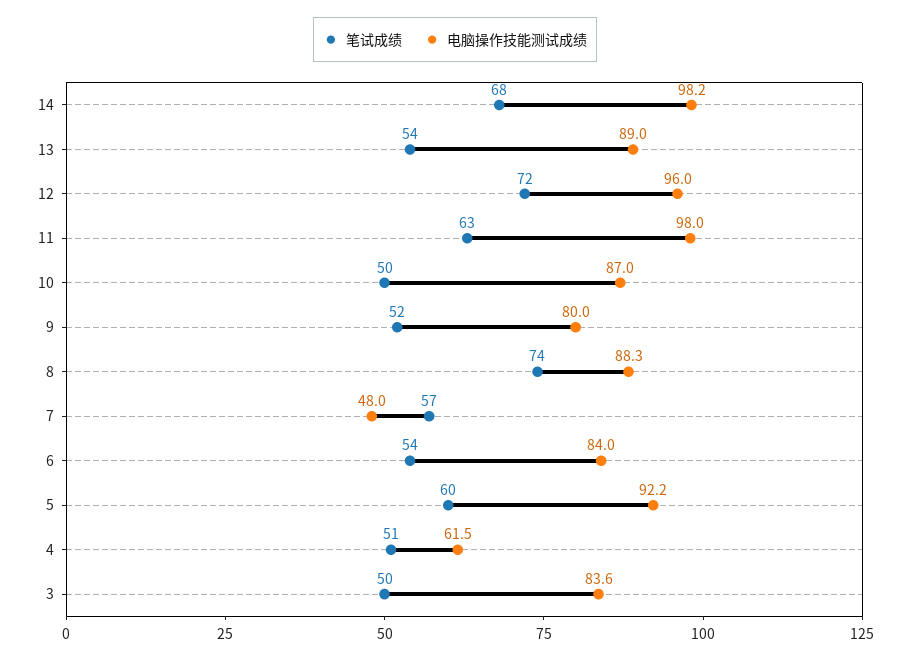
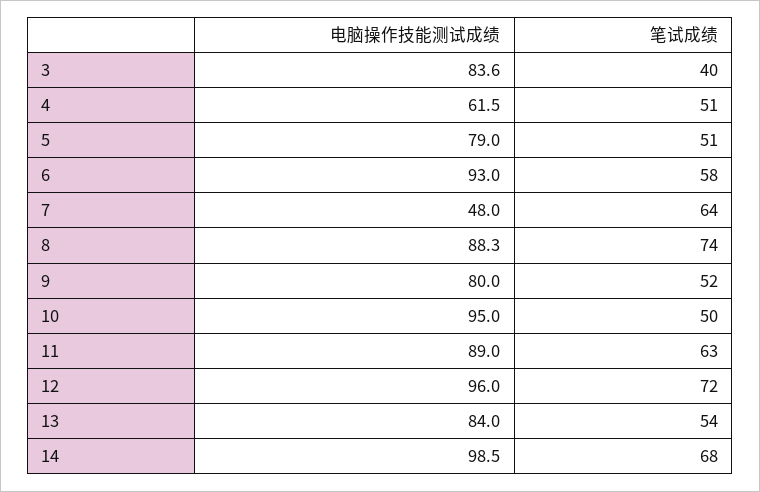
电脑操作技能测试成绩, 14: 98.2 -> 98.5
电脑操作技能测试成绩, 13: 89 -> 84
电脑操作技能测试成绩, 11: 98 -> 89
电脑操作技能测试成绩, 10: 87 -> 95
笔试成绩, 7: 57 -> 64
笔试成绩, 6: 54 -> 58
电脑操作技能测试成绩, 6: 84 -> 93
笔试成绩, 5: 60 -> 51
电脑操作技能测试成绩, 5: 92.2 -> 79
笔试成绩, 3: 50 -> 40

